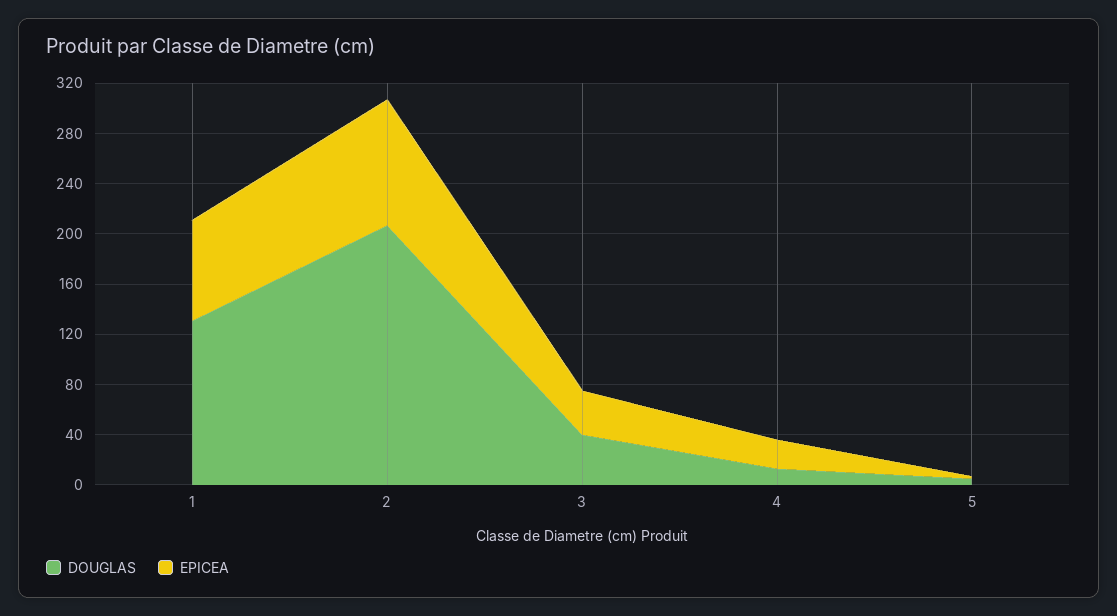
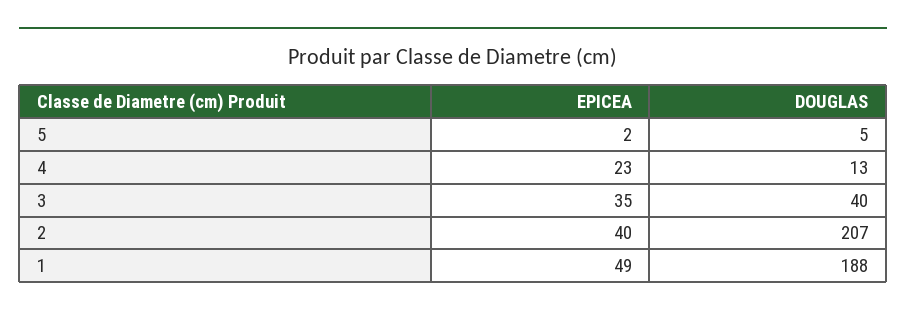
DOUGLAS, 1: 130 -> 188
EPICEA, 1: 80 -> 49
EPICEA, 2: 100 -> 40

